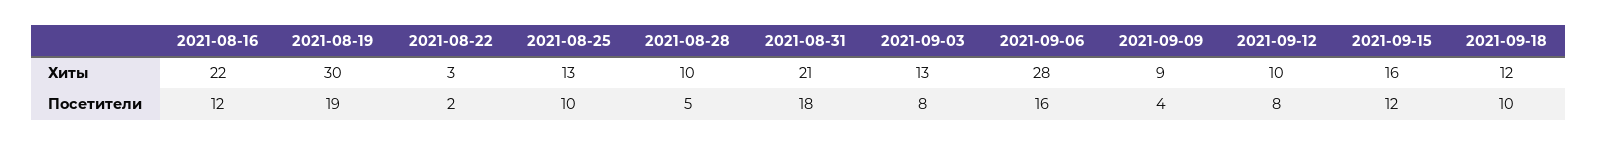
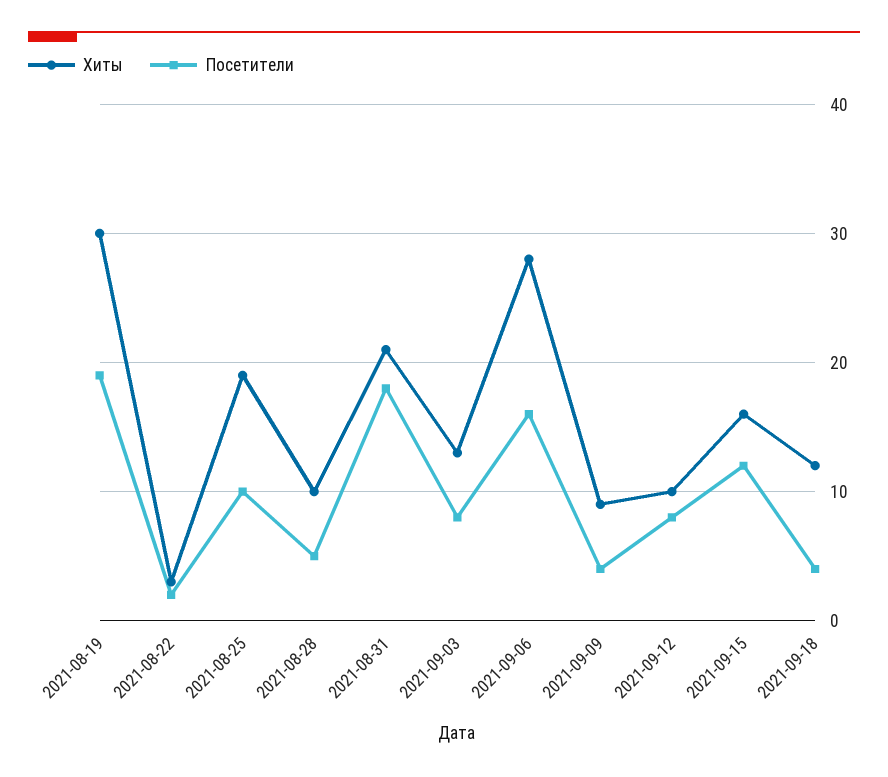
Хиты, 2021-08-16: 22 -> none
Хиты, 2021-08-25: 13 -> 19
Посетители, 2021-08-16: 12 -> none
Посетители, 2021-09-18: 10 -> 4

